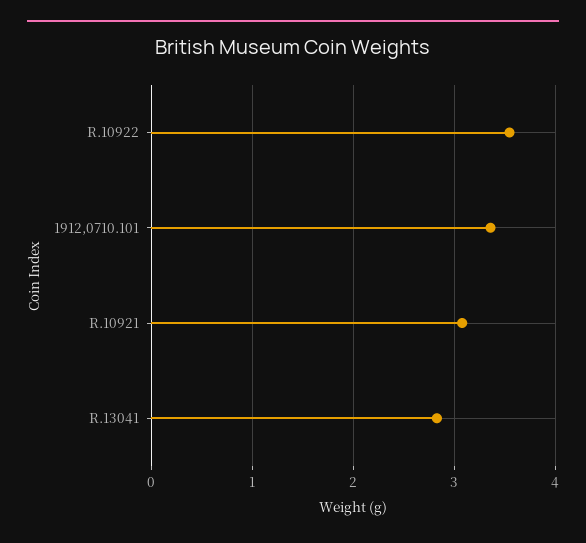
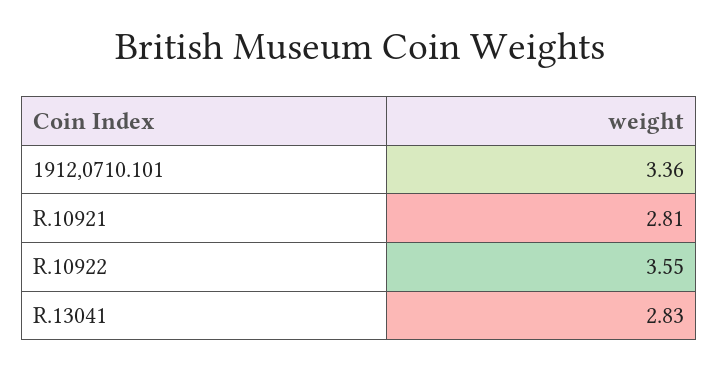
R.10921: 3.1 -> 2.81

